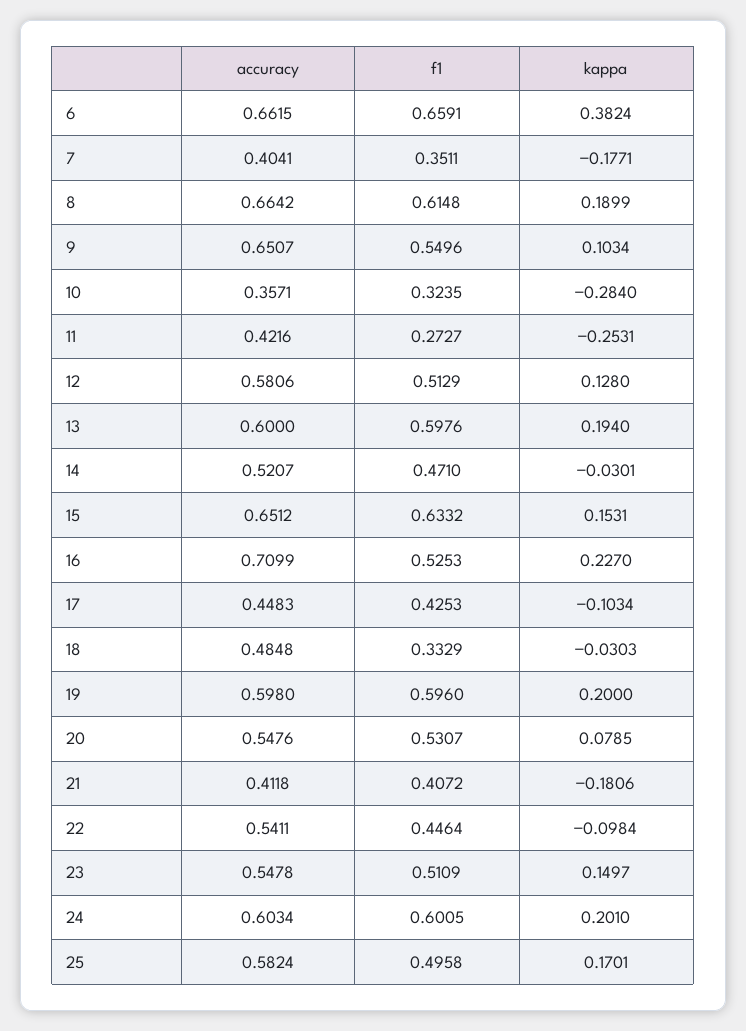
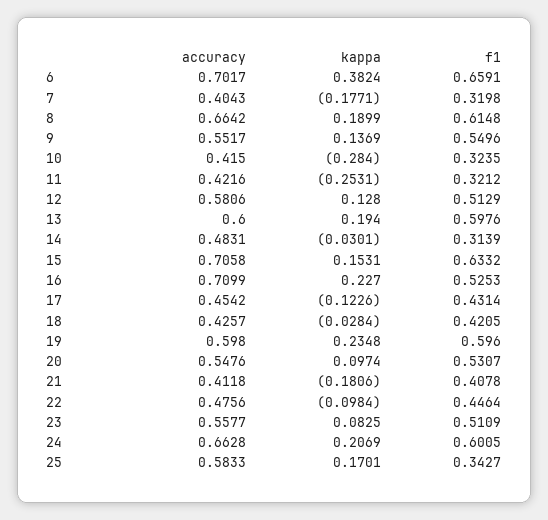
accuracy, 6: 0.6615 -> 0.7017
accuracy, 7: 0.4041 -> 0.4043
f1, 7: 0.3511 -> 0.3198
accuracy, 9: 0.6507 -> 0.5517
kappa, 9: 0.1034 -> 0.1369
accuracy, 10: 0.3571 -> 0.415
f1, 11: 0.2727 -> 0.3212
accuracy, 14: 0.5207 -> 0.4831
f1, 14: 0.471 -> 0.3139
accuracy, 15: 0.6512 -> 0.7058
accuracy, 17: 0.4483 -> 0.4542
f1, 17: 0.4253 -> 0.4314
kappa, 17: -0.1034 -> -0.1226
accuracy, 18: 0.4848 -> 0.4257
f1, 18: 0.3329 -> 0.4205
kappa, 18: -0.0303 -> -0.0284
kappa, 19: 0.2 -> 0.2348
kappa, 20: 0.0785 -> 0.0974
f1, 21: 0.4072 -> 0.4078
accuracy, 22: 0.5411 -> 0.4756
accuracy, 23: 0.5478 -> 0.5577
kappa, 23: 0.1497 -> 0.0825
accuracy, 24: 0.6034 -> 0.6628
kappa, 24: 0.201 -> 0.2069
accuracy, 25: 0.5824 -> 0.5833
f1, 25: 0.4958 -> 0.3427

